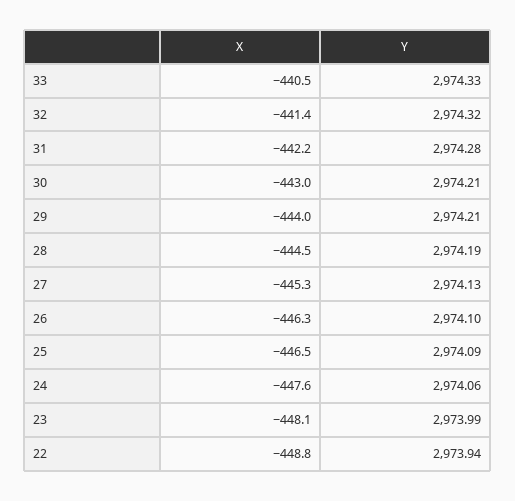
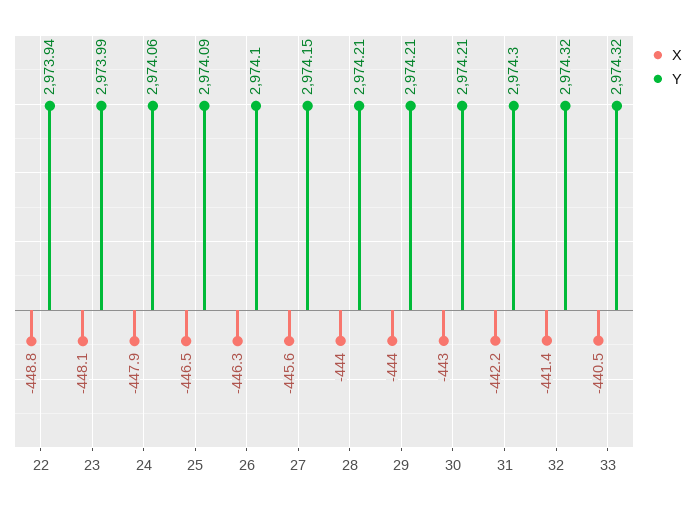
Y, 33: 2974.33 -> 2974.32
Y, 31: 2974.28 -> 2974.3
X, 28: -444.5 -> -444
Y, 28: 2974.19 -> 2974.21
X, 27: -445.3 -> -445.6
Y, 27: 2974.13 -> 2974.15
X, 24: -447.6 -> -447.9

